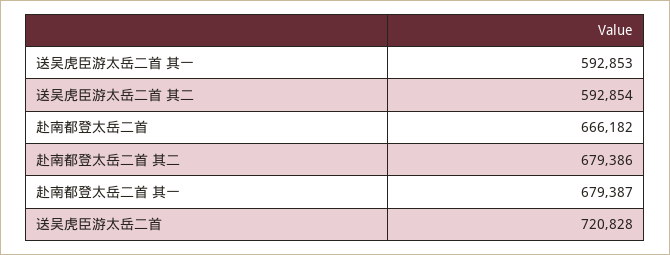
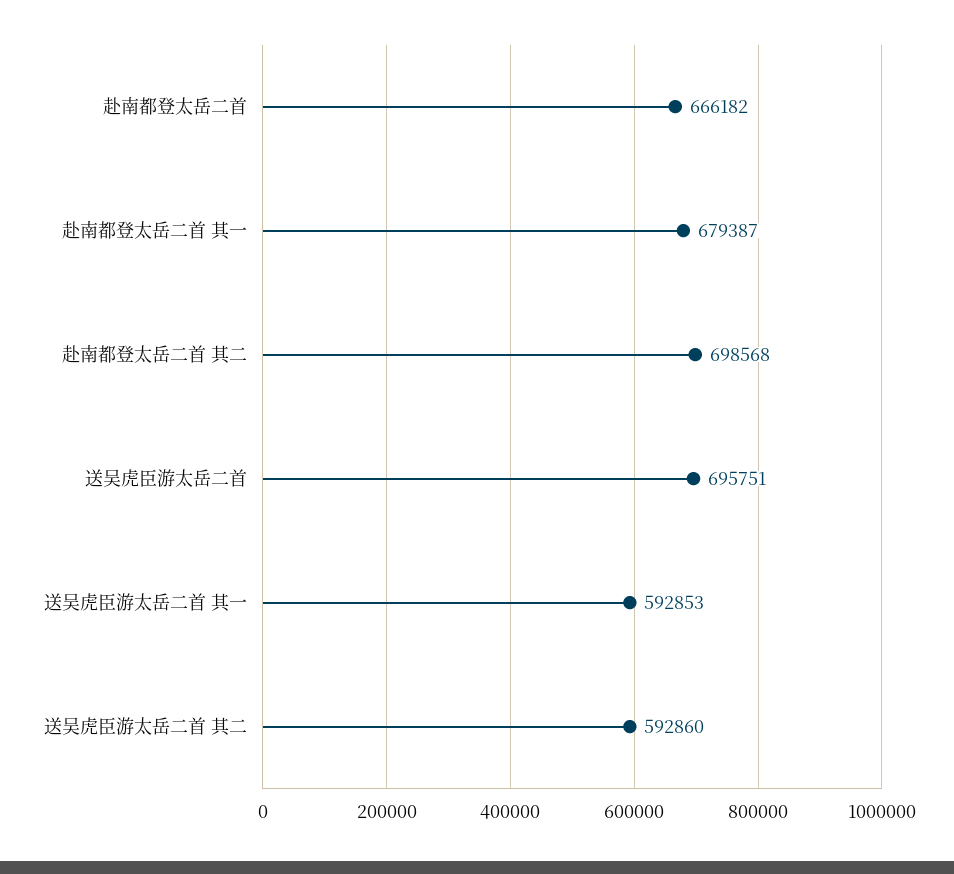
送吴虎臣游太岳二首 其二: 592854 -> 592860
赴南都登太岳二首 其二: 679386 -> 698568
送吴虎臣游太岳二首: 720828 -> 695751

